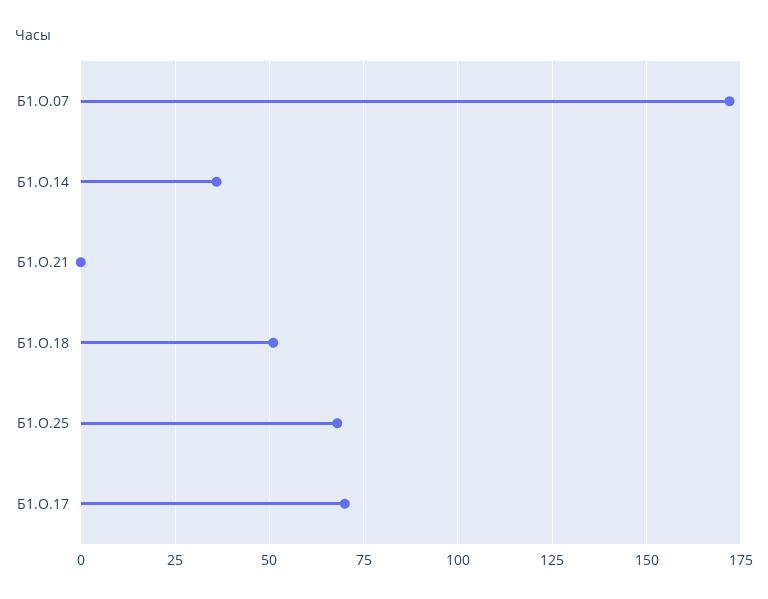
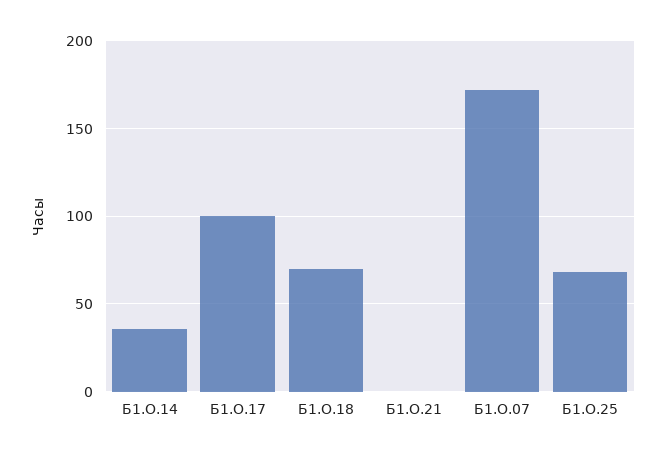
Б1.О.18: 50 -> 70
Б1.О.17: 70 -> 100

